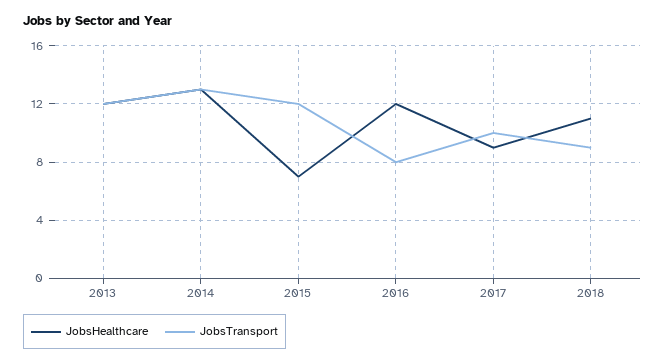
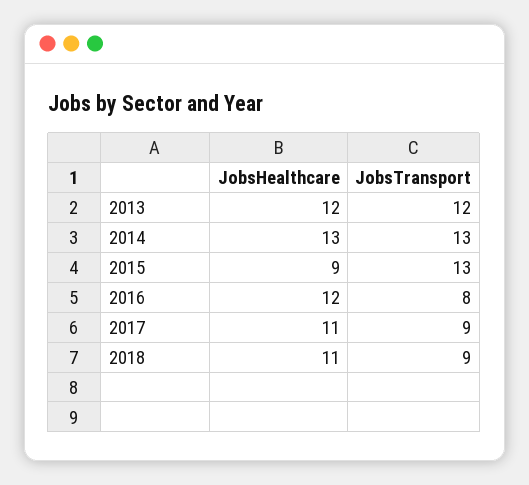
JobsHealthcare, 2015: 7 -> 9
JobsTransport, 2015: 12 -> 13
JobsHealthcare, 2017: 9 -> 11
JobsTransport, 2017: 10 -> 9

